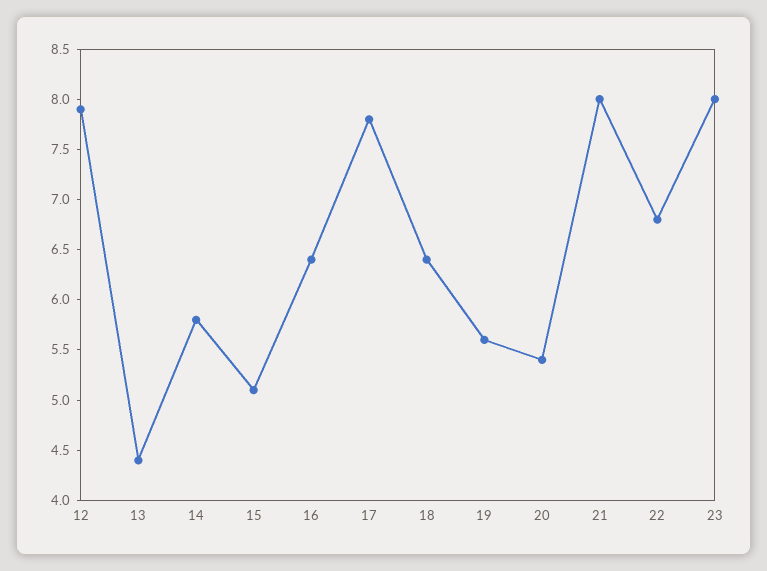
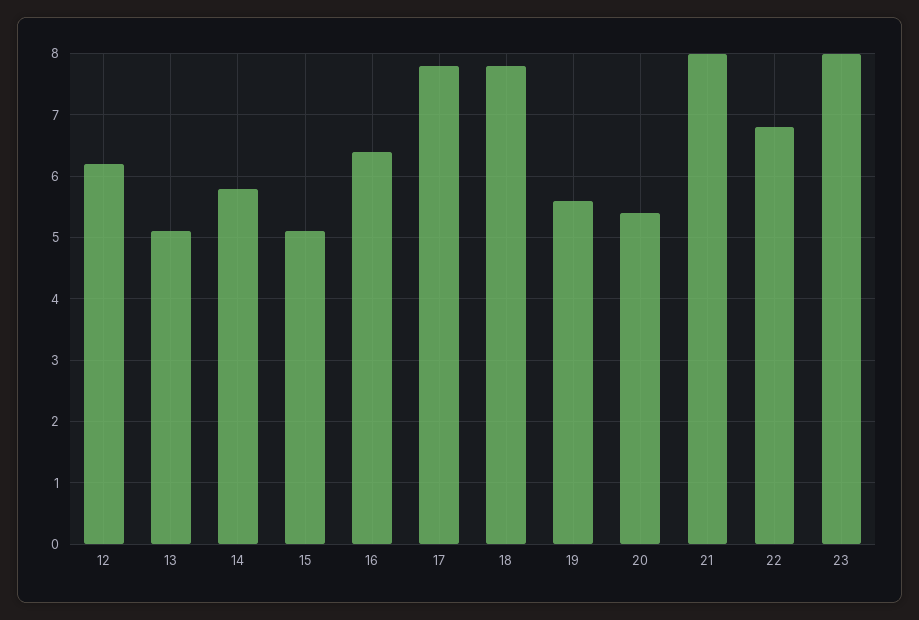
12: 7.9 -> 6.2
13: 4.4 -> 5.1
18: 6.4 -> 7.8

